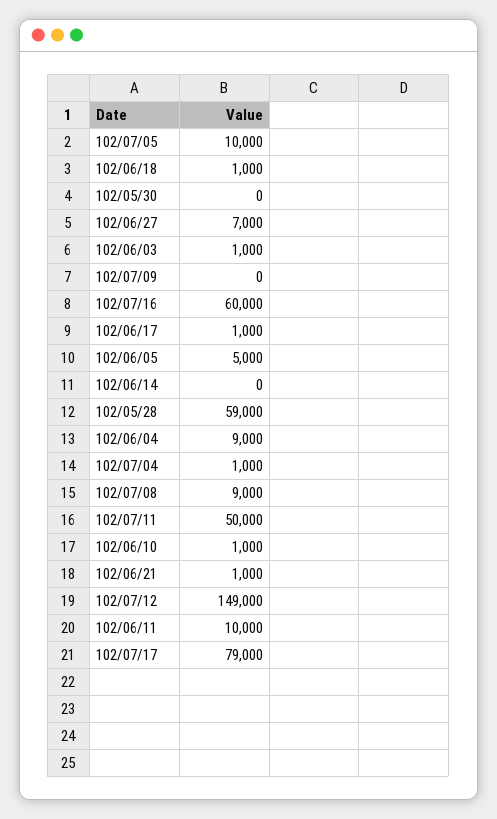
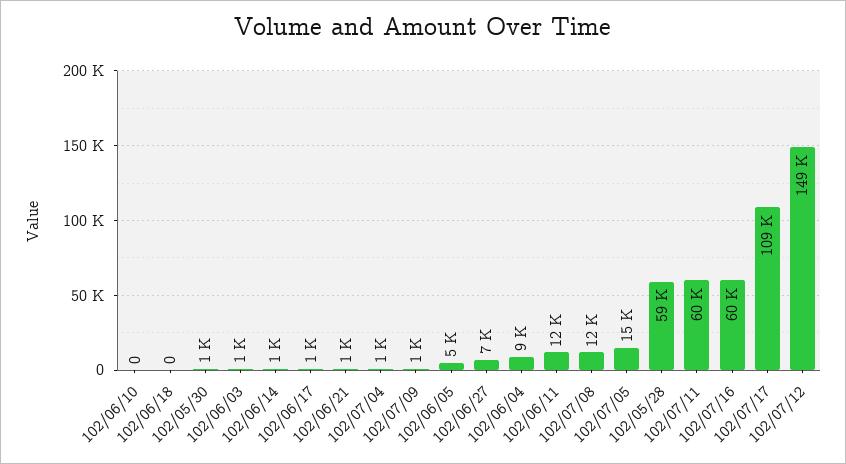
102/07/05: 10000 -> 15000
102/06/18: 1000 -> 0
102/05/30: 0 -> 1000
102/07/09: 0 -> 1000
102/06/14: 0 -> 1000
102/07/08: 9000 -> 12000
102/07/11: 50000 -> 60000
102/06/10: 1000 -> 0
102/06/11: 10000 -> 12000
102/07/17: 79000 -> 109000

